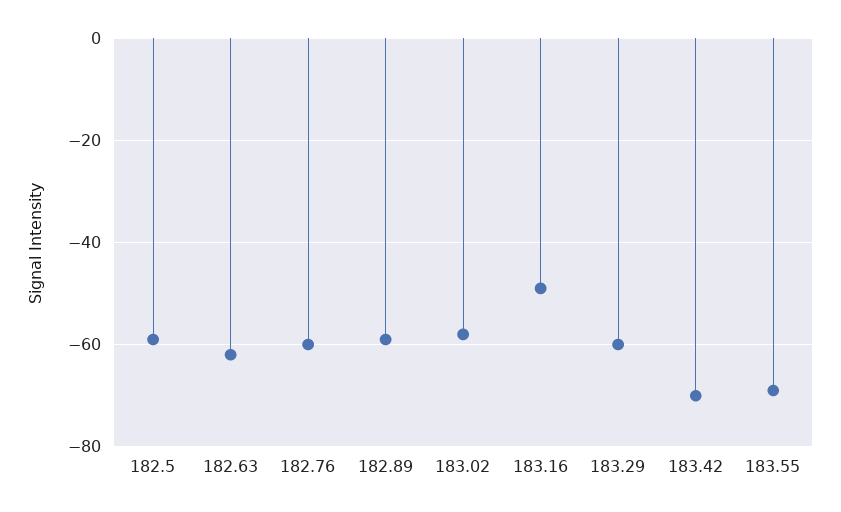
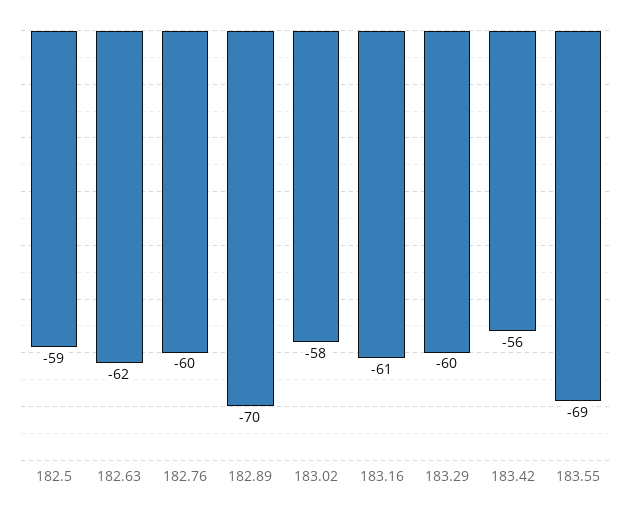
182.89: -60 -> -70
183.16: -50 -> -61
183.42: -70 -> -56

